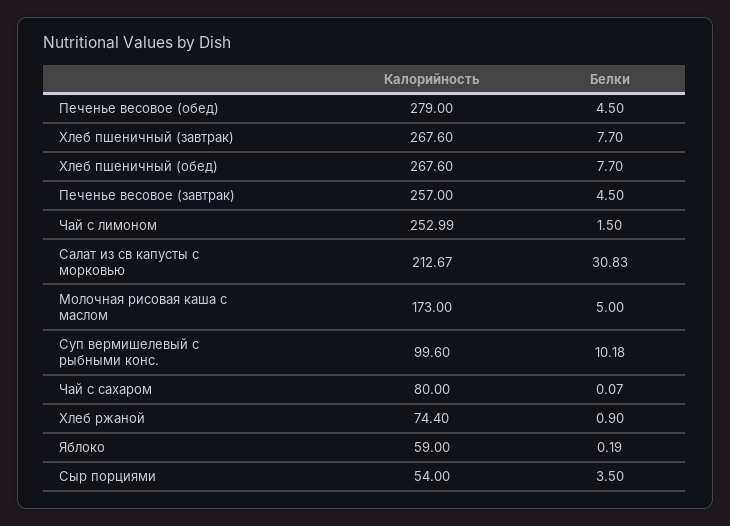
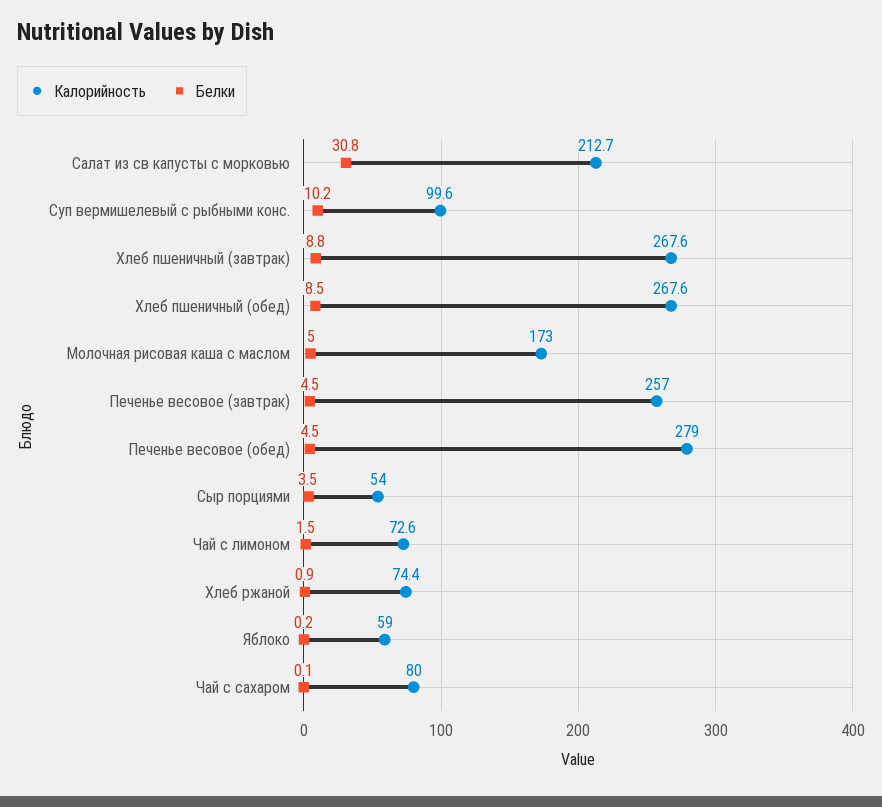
Белки, Хлеб пшеничный (завтрак): 7.7 -> 8.8
Белки, Хлеб пшеничный (обед): 7.7 -> 8.5
Калорийность, Чай с лимоном: 252.99 -> 72.6

